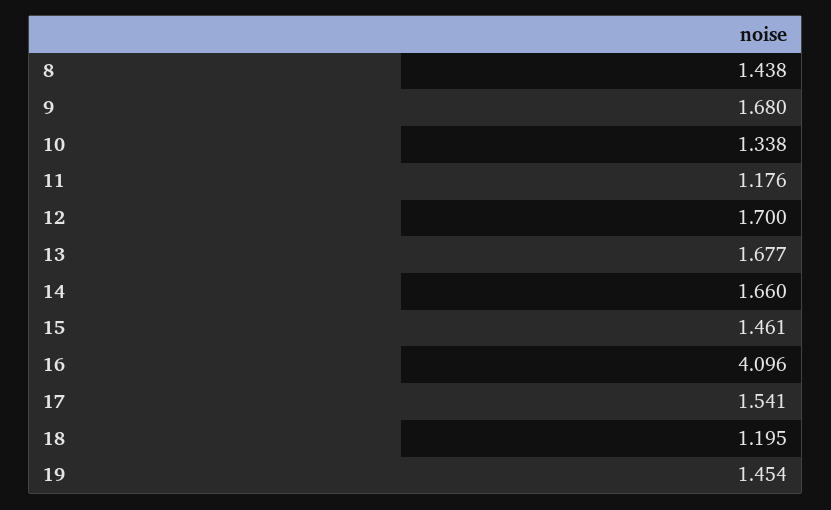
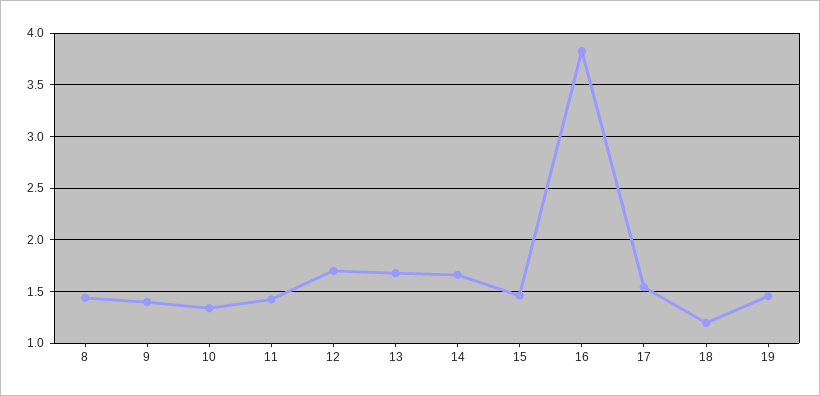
9: 1.68 -> 1.4
11: 1.176 -> 1.4
16: 4.096 -> 3.8

